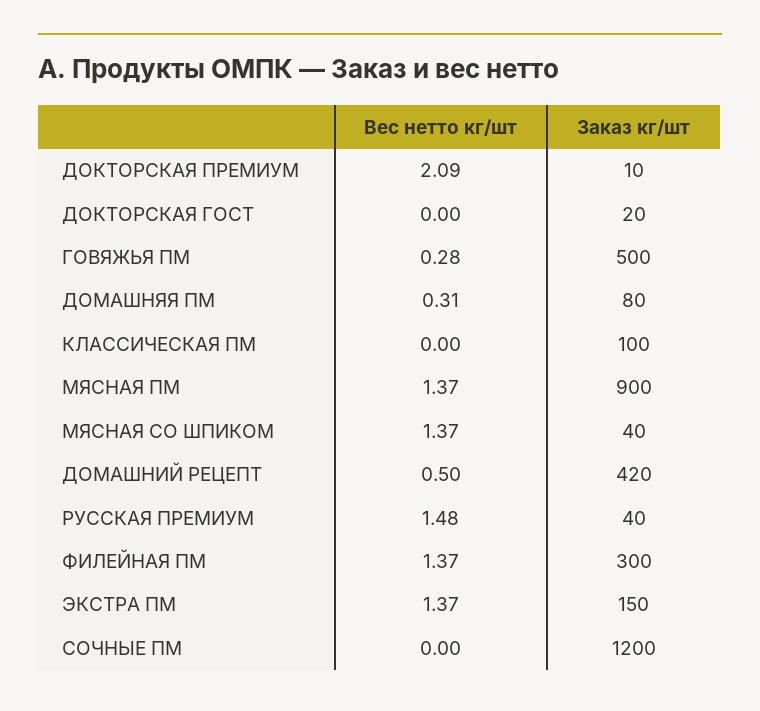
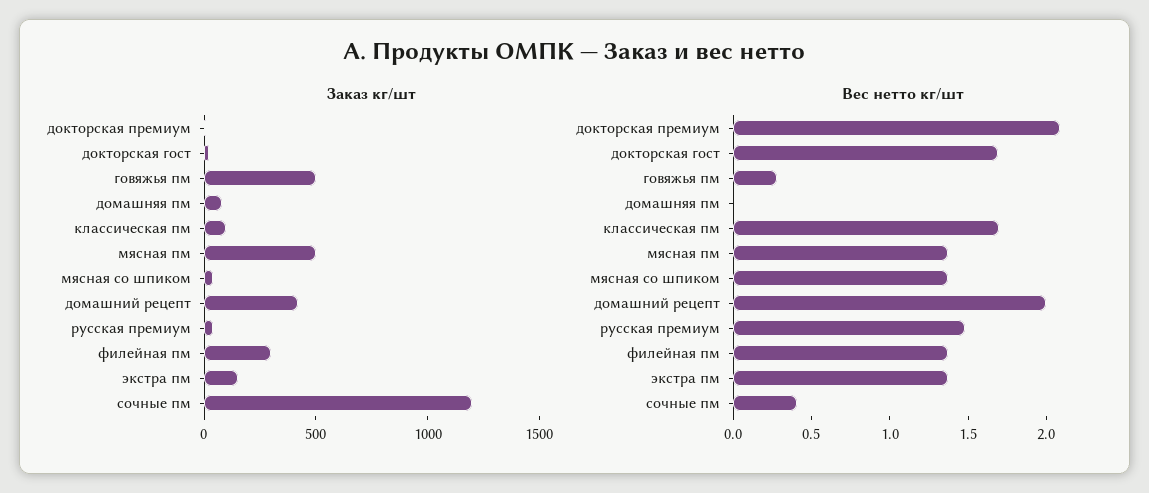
Вес нетто кг/шт, ДОКТОРСКАЯ ГОСТ: 0 -> 1.7
Вес нетто кг/шт, ДОМАШНЯЯ ПМ: 0.31 -> 0
Вес нетто кг/шт, КЛАССИЧЕСКАЯ ПМ: 0 -> 1.7
Заказ кг/шт, МЯСНАЯ ПМ: 900 -> 500
Вес нетто кг/шт, ДОМАШНИЙ РЕЦЕПТ: 0.5 -> 2
Вес нетто кг/шт, СОЧНЫЕ ПМ: 0 -> 0.4

